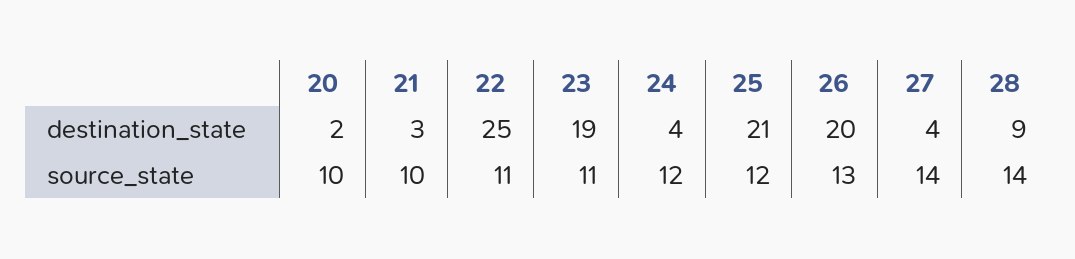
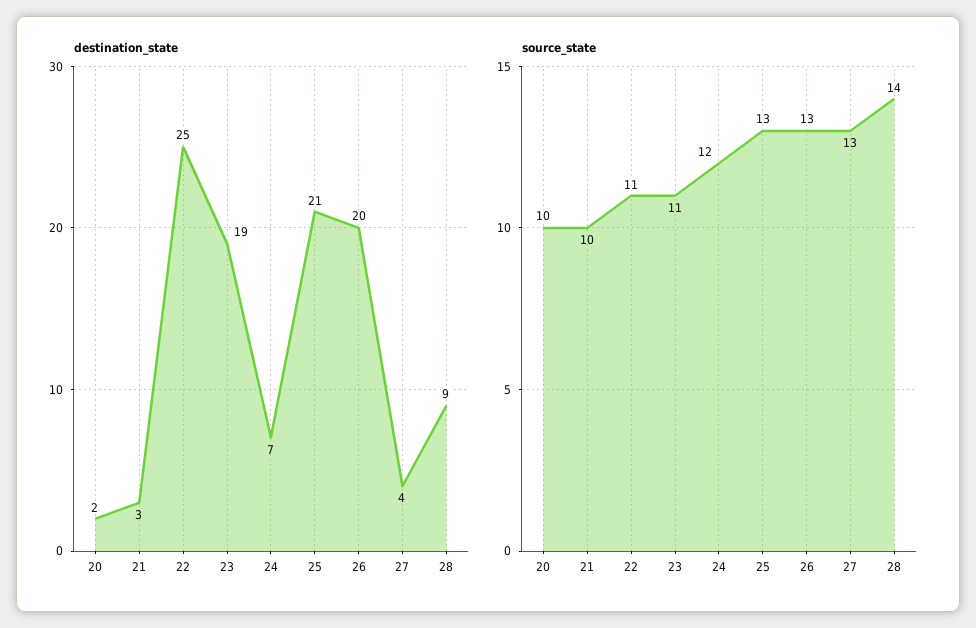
destination_state, 24: 4 -> 7
source_state, 25: 12 -> 13
source_state, 27: 14 -> 13

